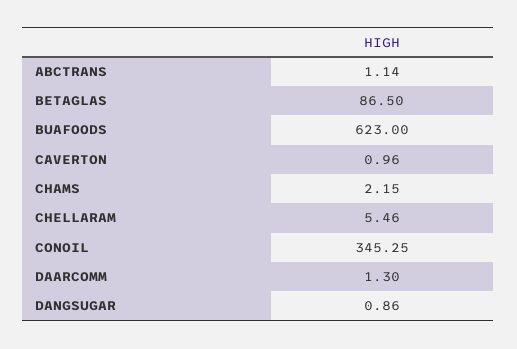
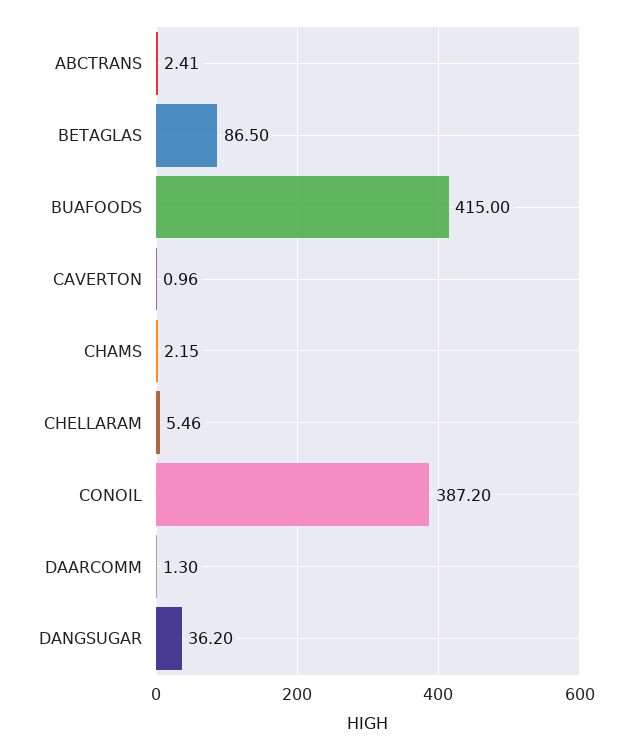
ABCTRANS: 1.14 -> 2.41
BUAFOODS: 623 -> 415
CONOIL: 345.25 -> 387.2
DANGSUGAR: 0.86 -> 36.2

